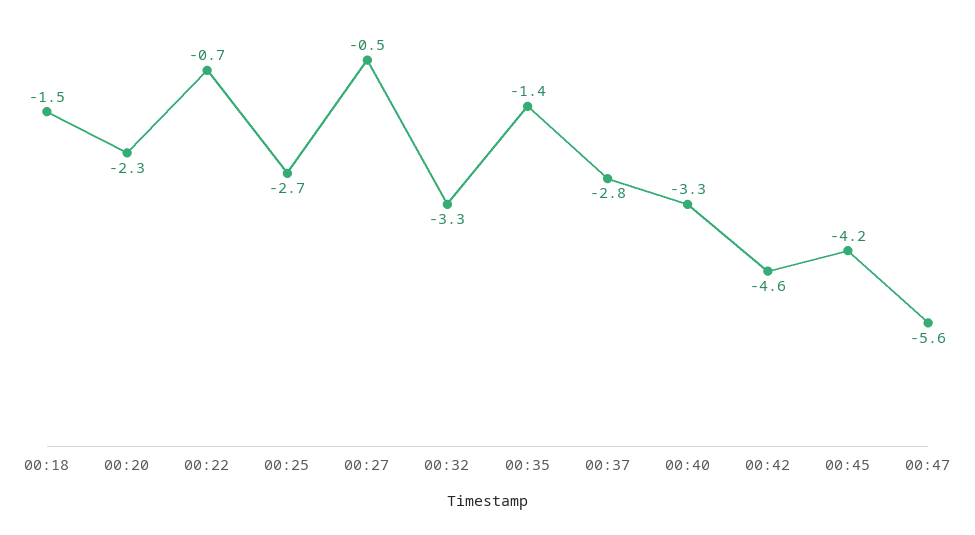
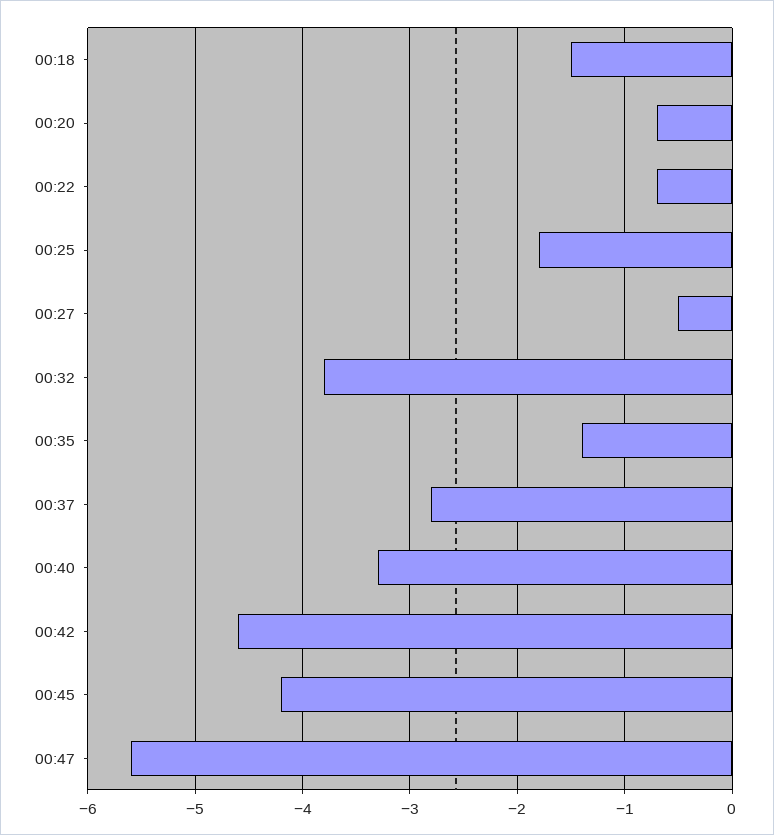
00:20: -2.3 -> -0.7
00:25: -2.7 -> -1.8
00:32: -3.3 -> -3.8

